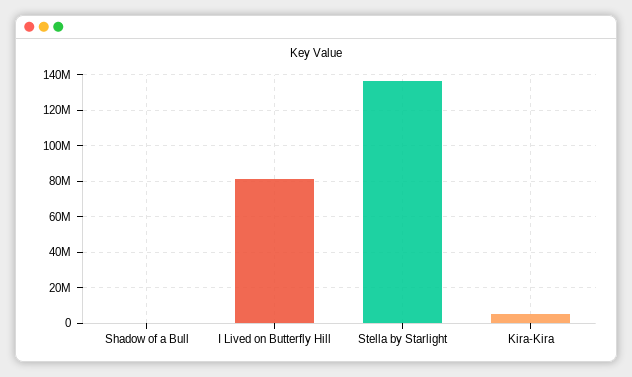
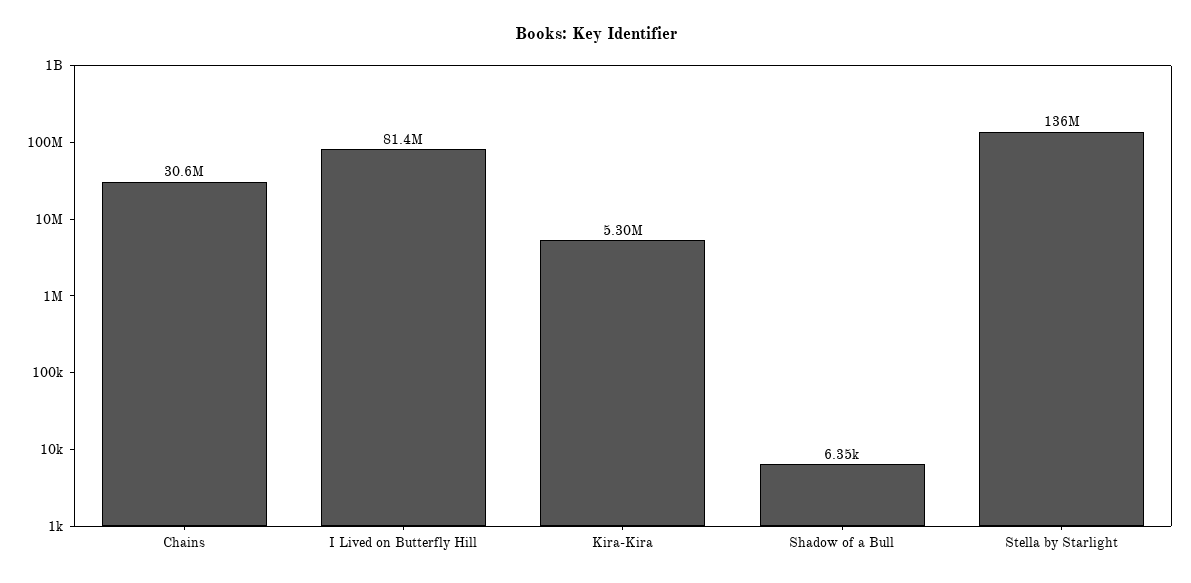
Chains: none -> 30600000

